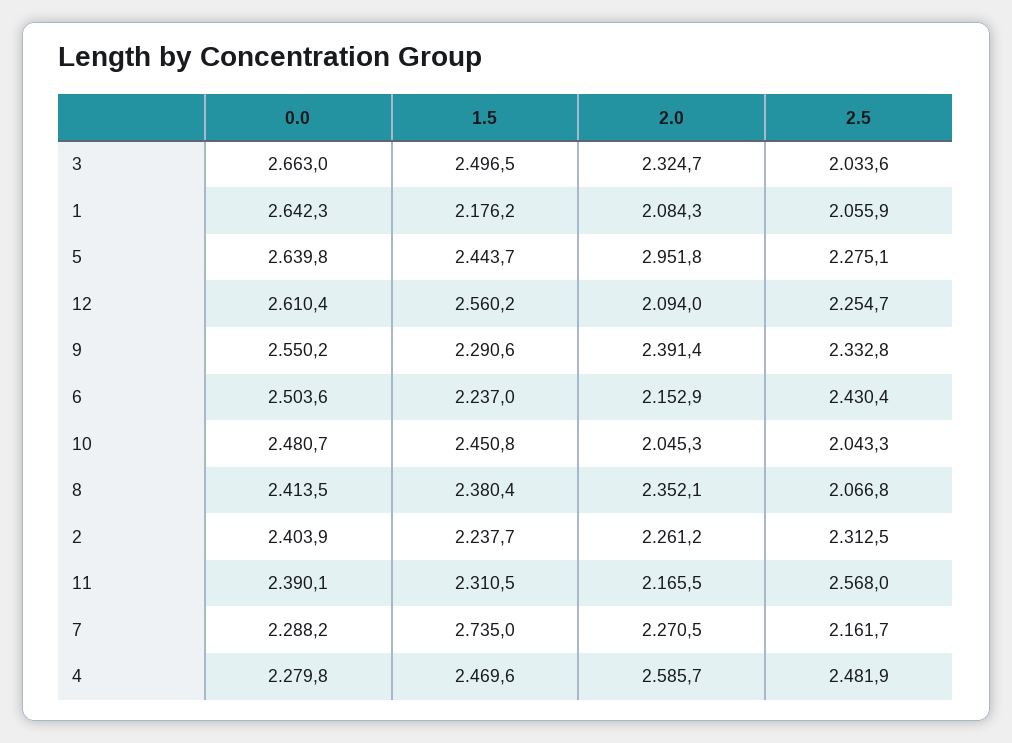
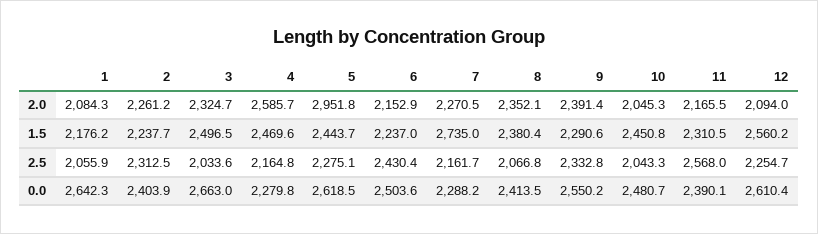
0.0, 5: 2639.8 -> 2618.5
2.5, 4: 2481.9 -> 2164.8

